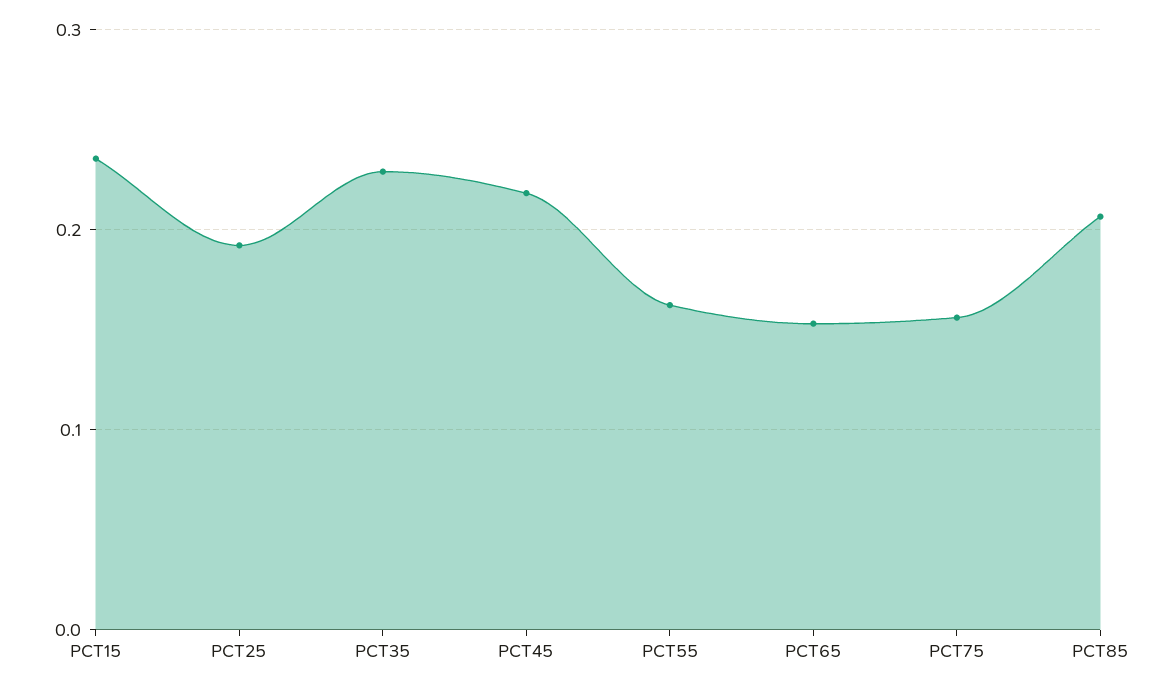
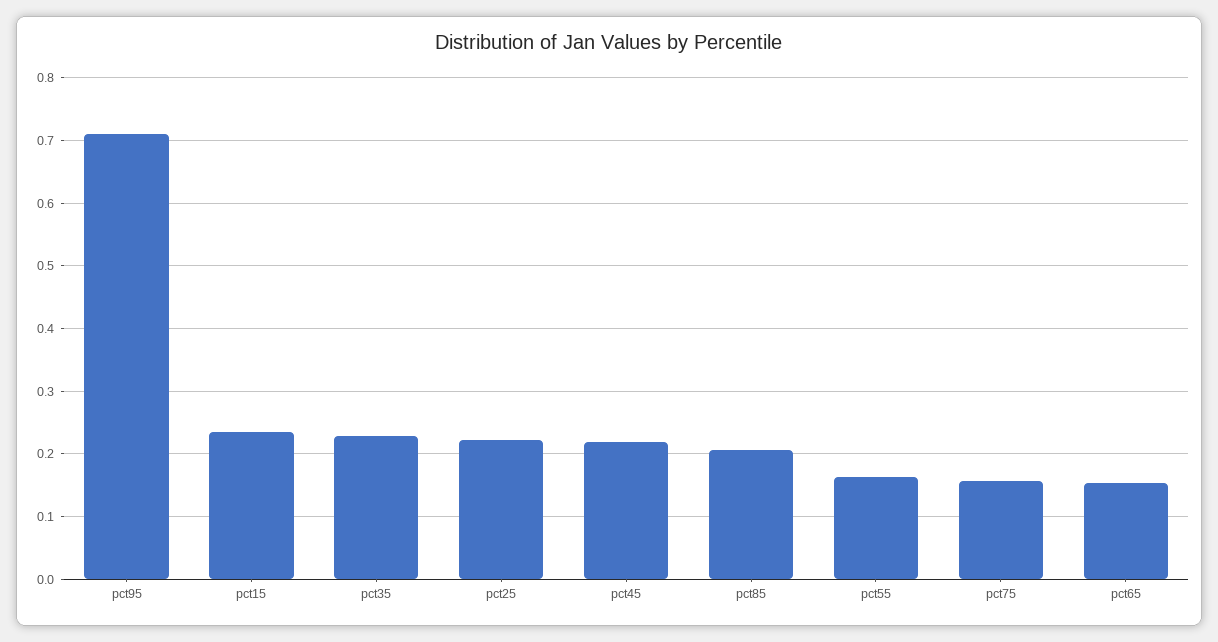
PCT25: 0.19 -> 0.22
pct95: none -> 0.71

